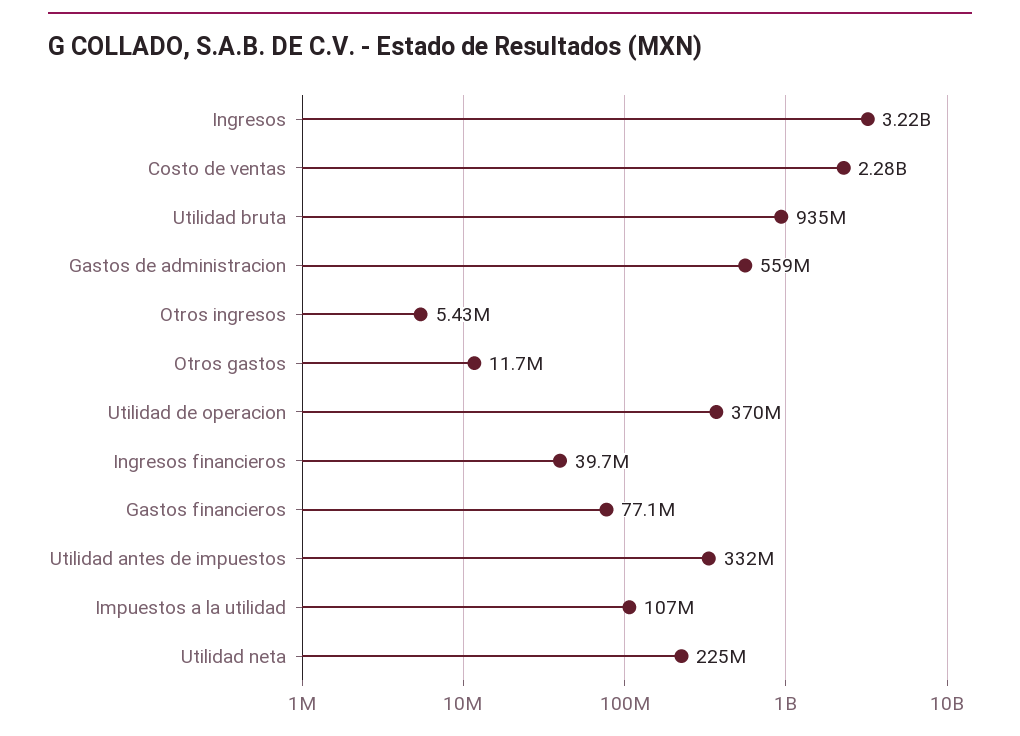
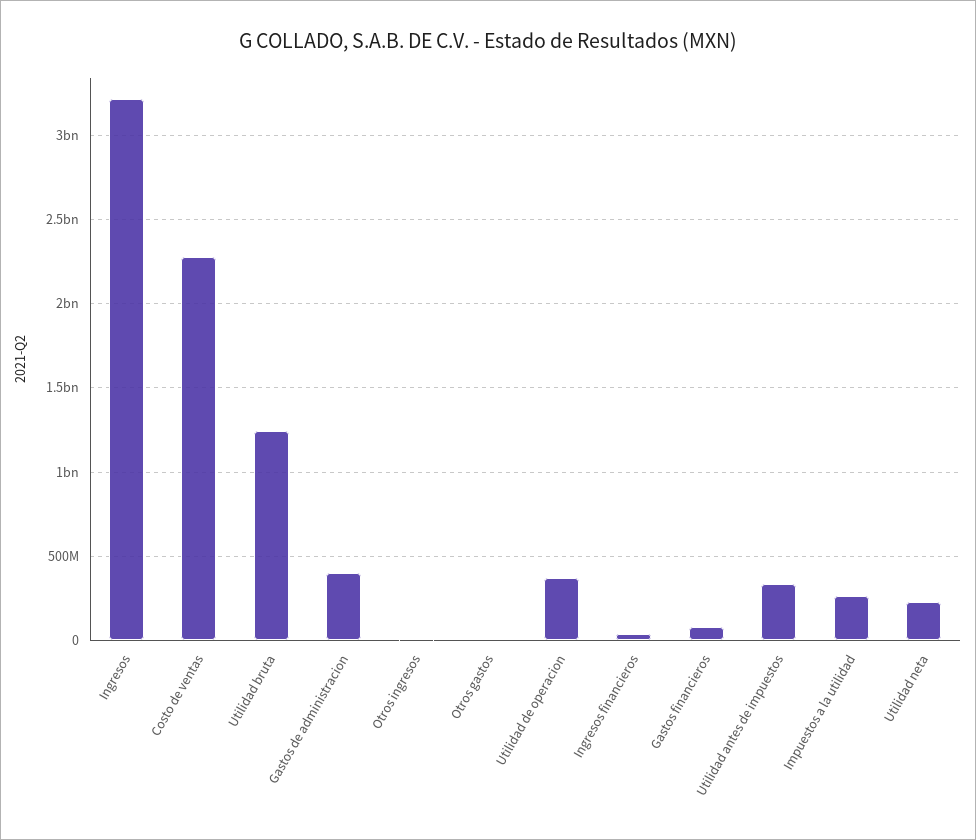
Utilidad bruta: 935000000 -> 1250000000
Gastos de administracion: 559000000 -> 400000000
Impuestos a la utilidad: 107000000 -> 250000000

